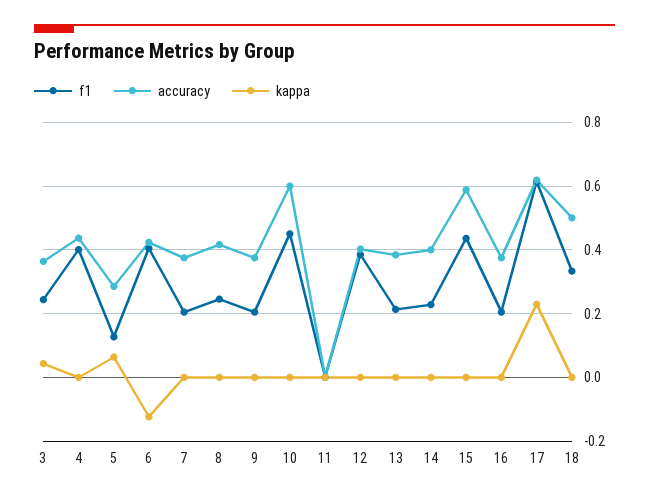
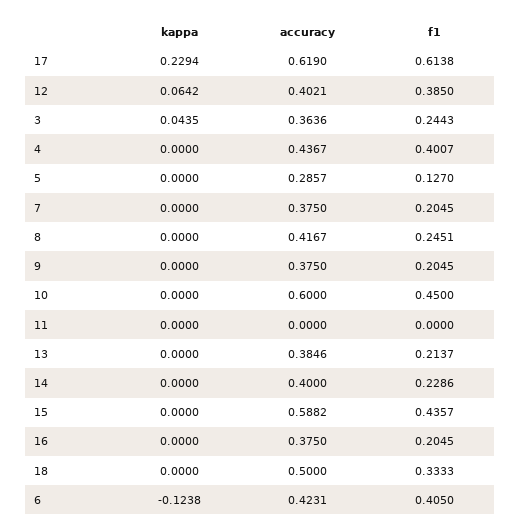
kappa, 5: 0.06 -> 0
kappa, 12: 0 -> 0.0642

